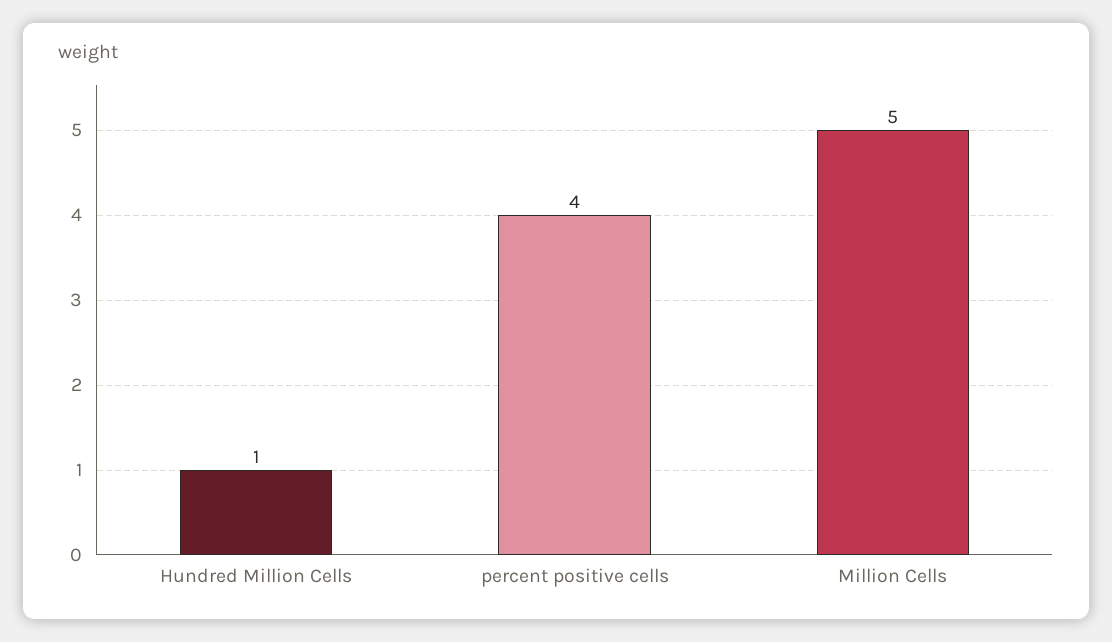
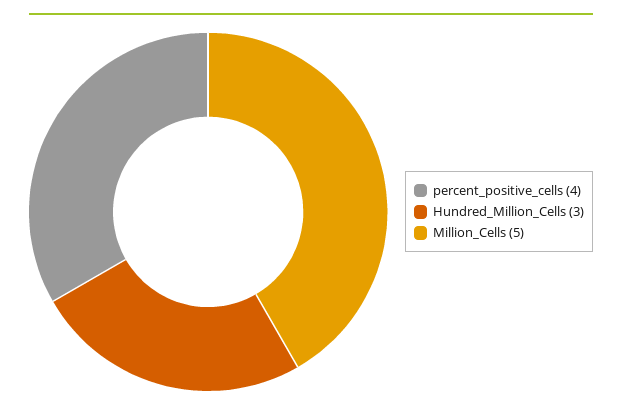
Hundred Million Cells: 1 -> 3

